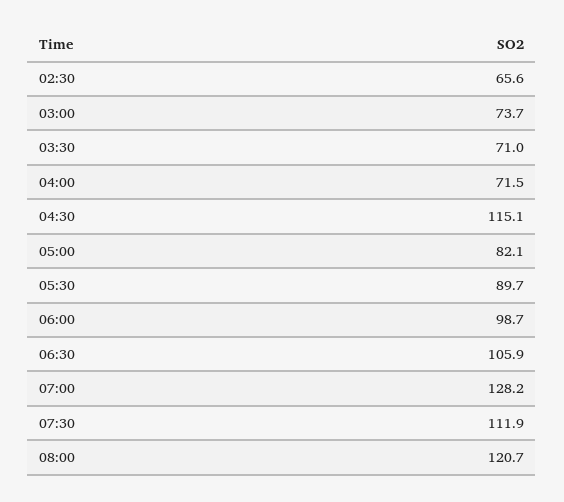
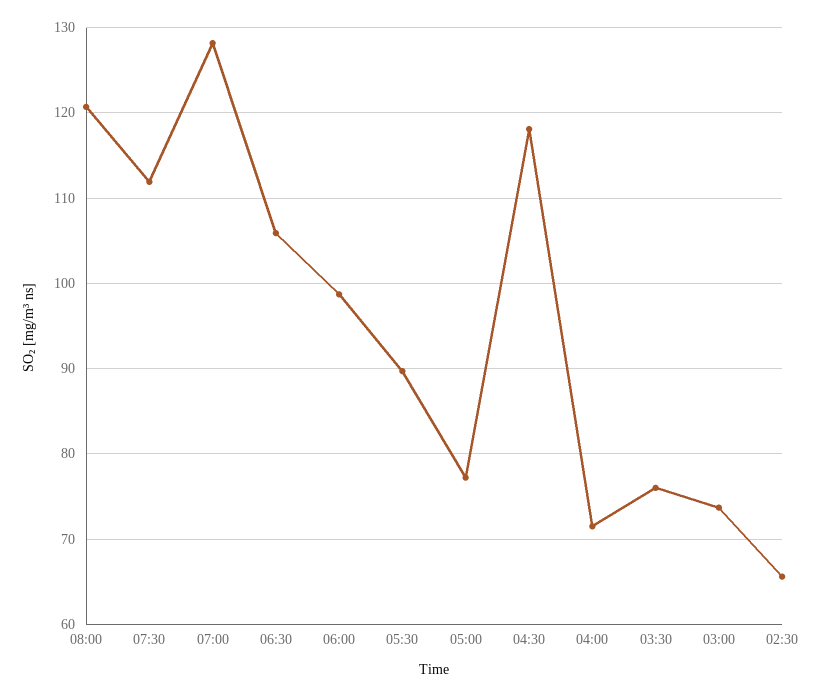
03:30: 71 -> 76
04:30: 115.1 -> 118
05:00: 82.1 -> 77

